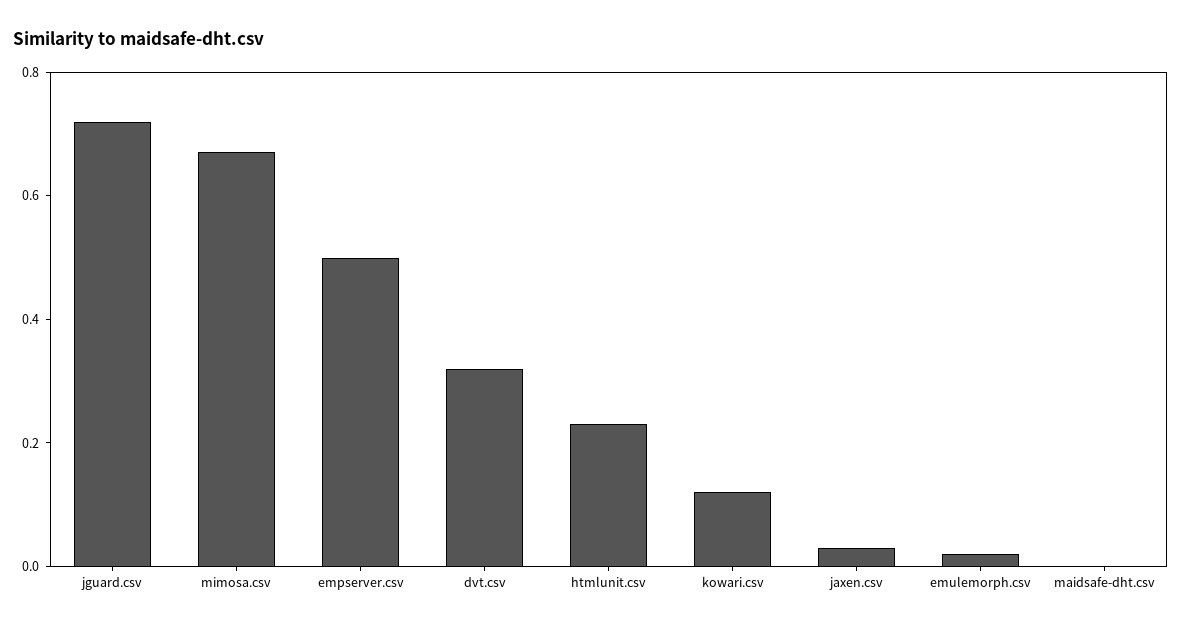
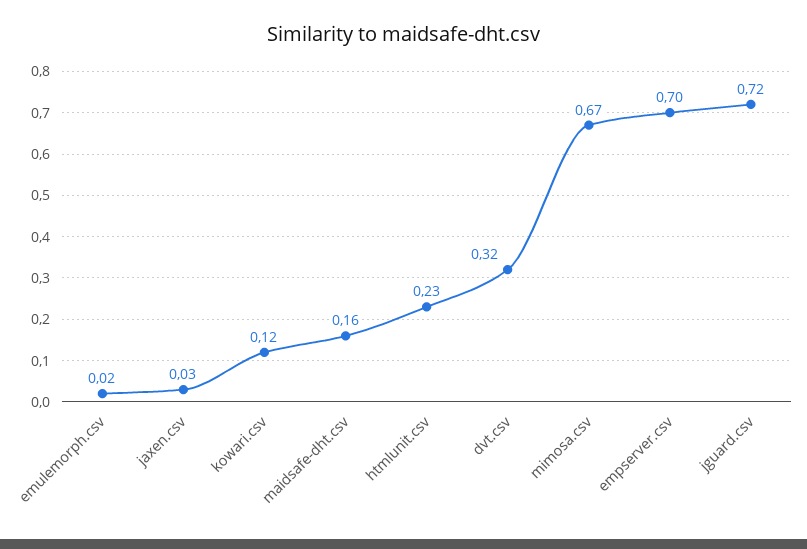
empserver.csv: 0.5 -> 0.7
maidsafe-dht.csv: 0 -> 0.16

